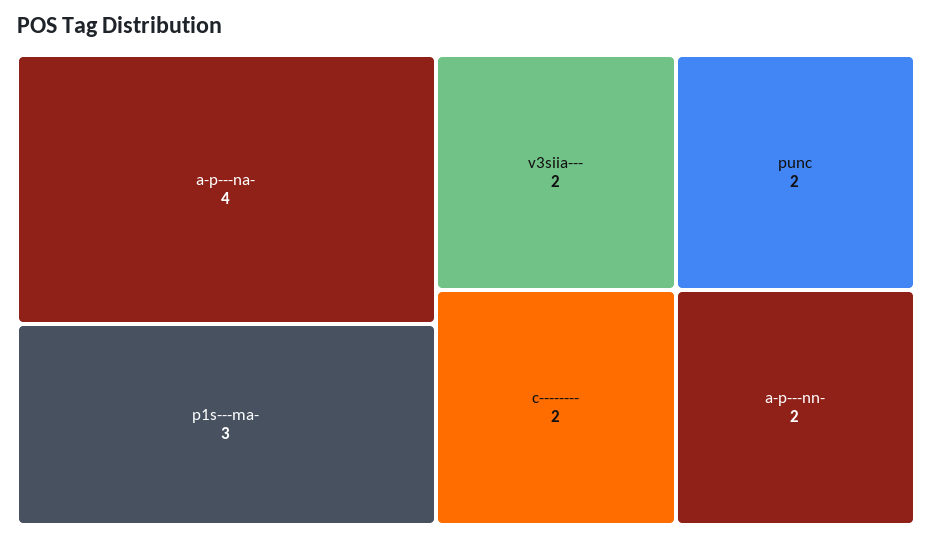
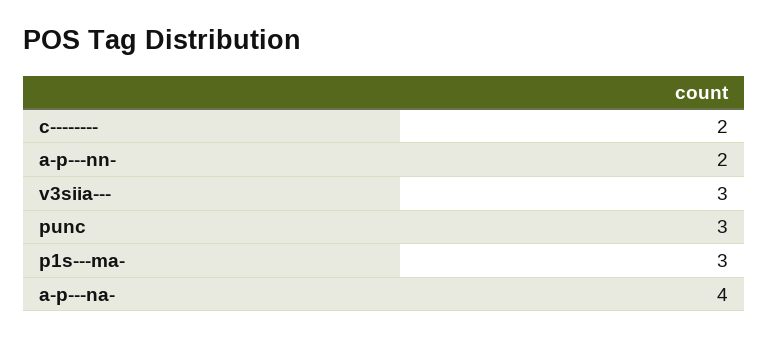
v3siia---: 2 -> 3
punc: 2 -> 3

